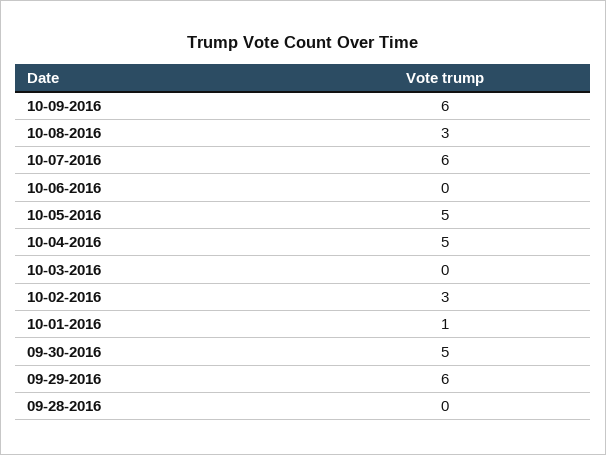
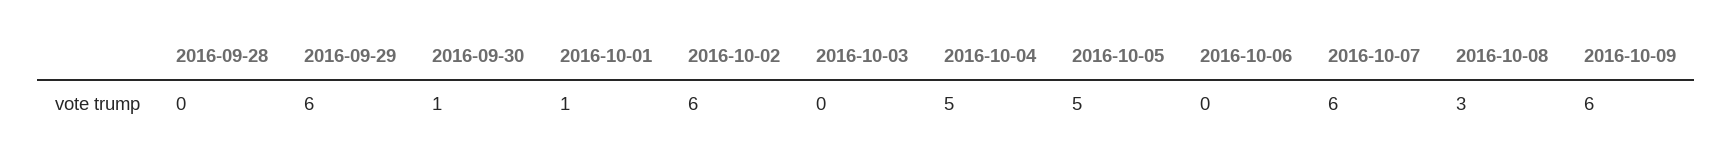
10-02-2016: 3 -> 6
09-30-2016: 5 -> 1

